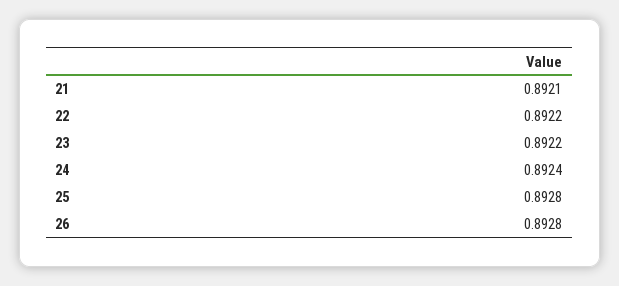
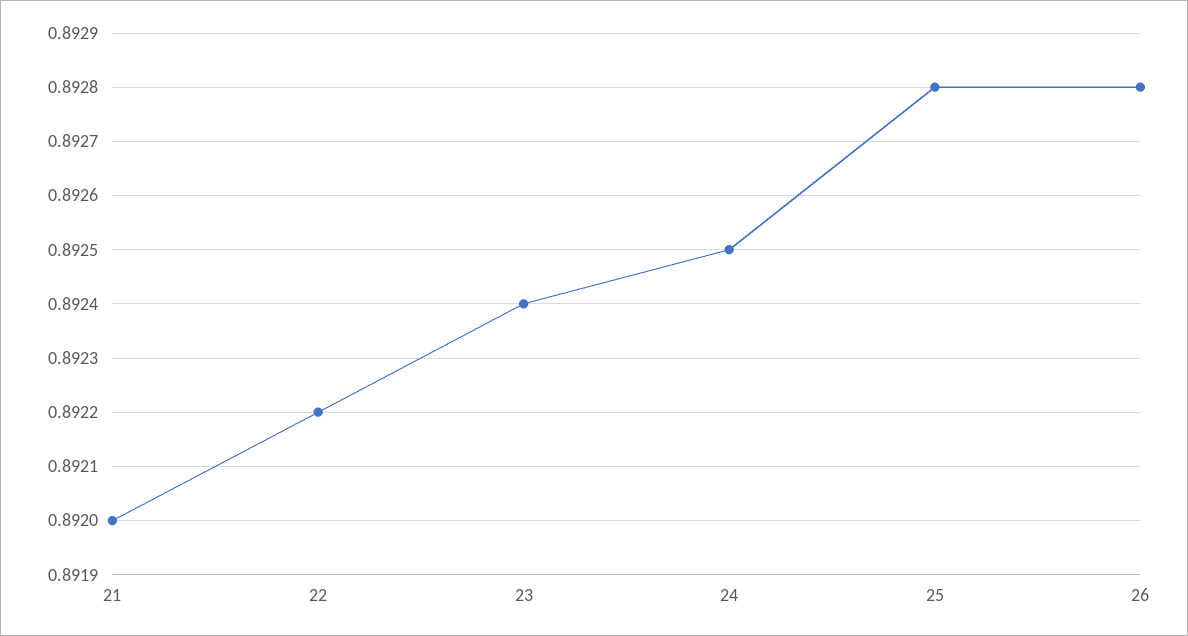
21: 0.8921 -> 0.892
23: 0.8922 -> 0.8924
24: 0.8924 -> 0.8925

